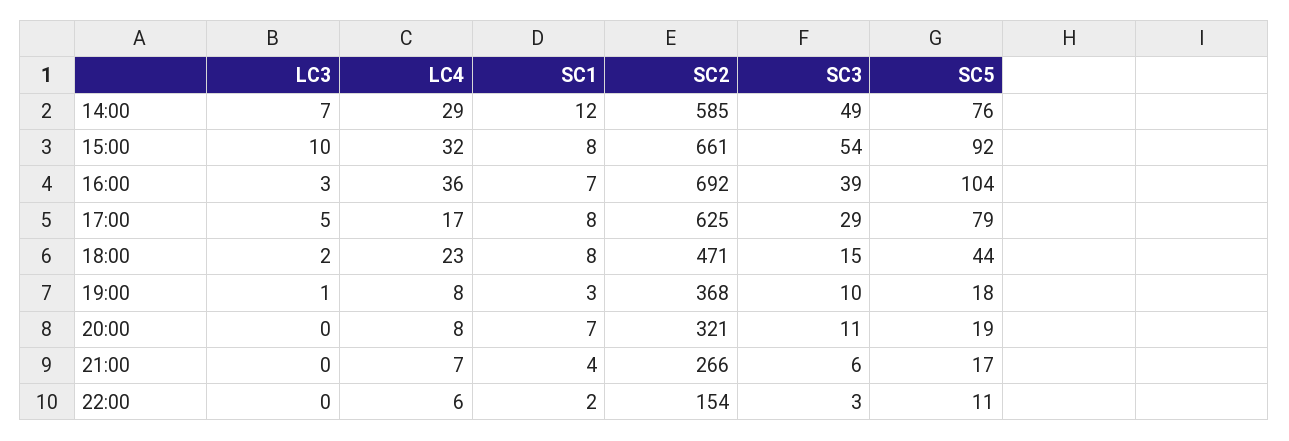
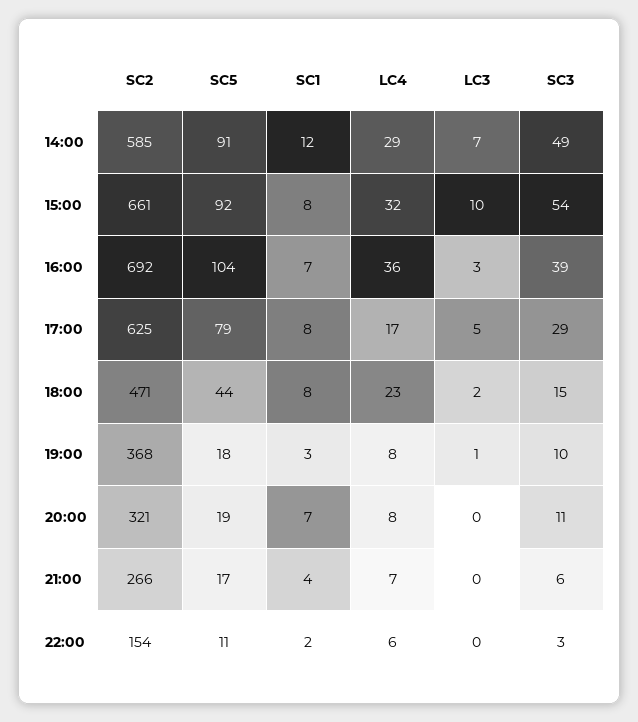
SC5, 14:00: 76 -> 91

